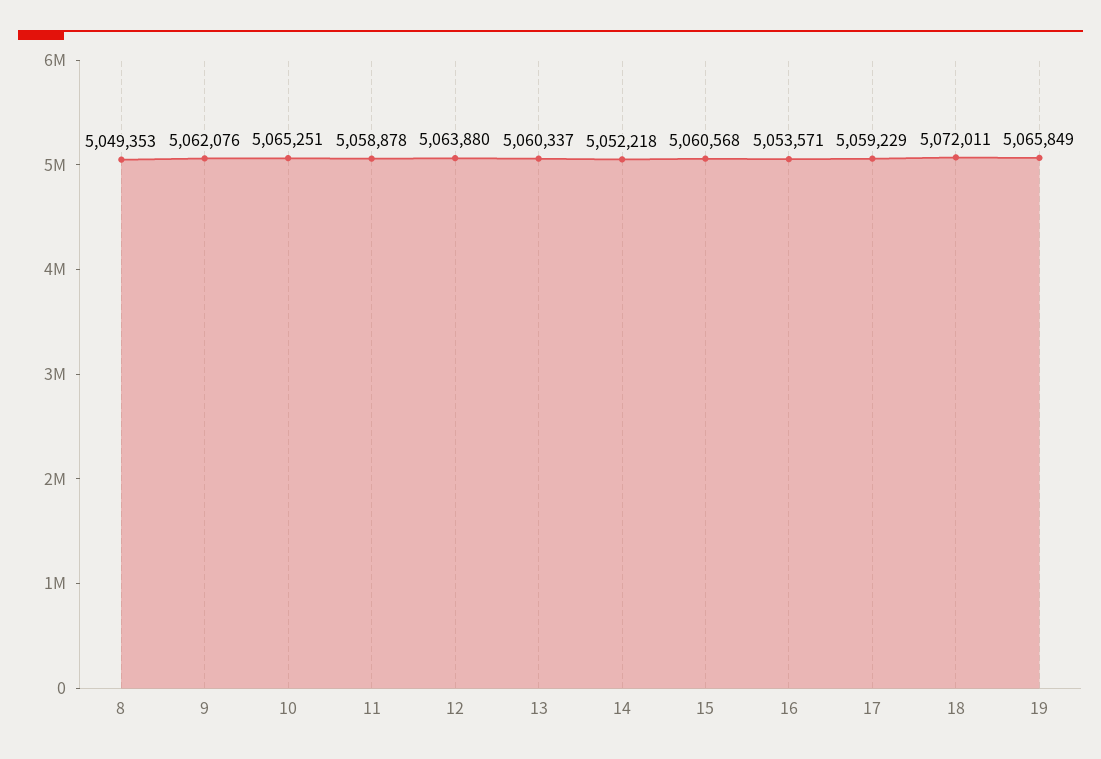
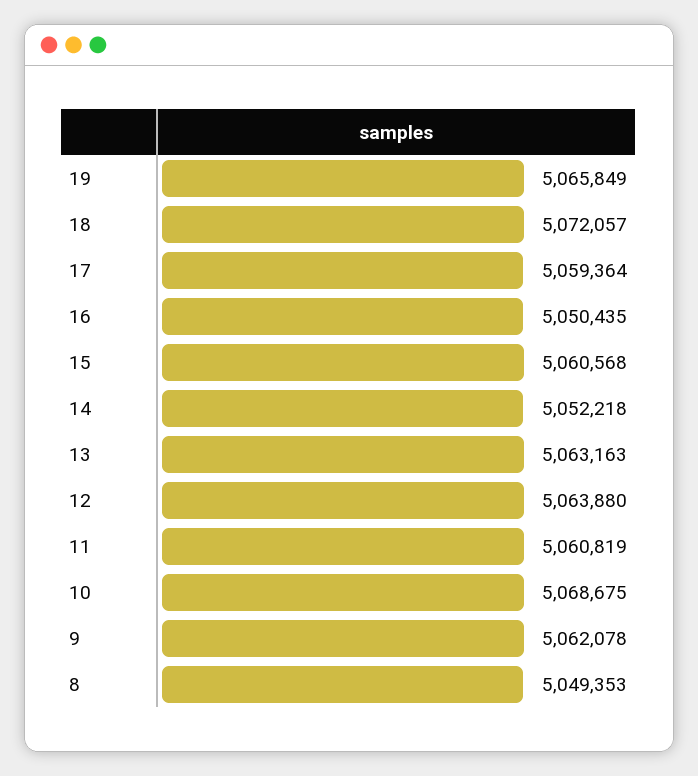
9: 5062076 -> 5062078
10: 5065251 -> 5068675
11: 5058878 -> 5060819
13: 5060337 -> 5063163
16: 5053571 -> 5050435
17: 5059229 -> 5059364
18: 5072011 -> 5072057

